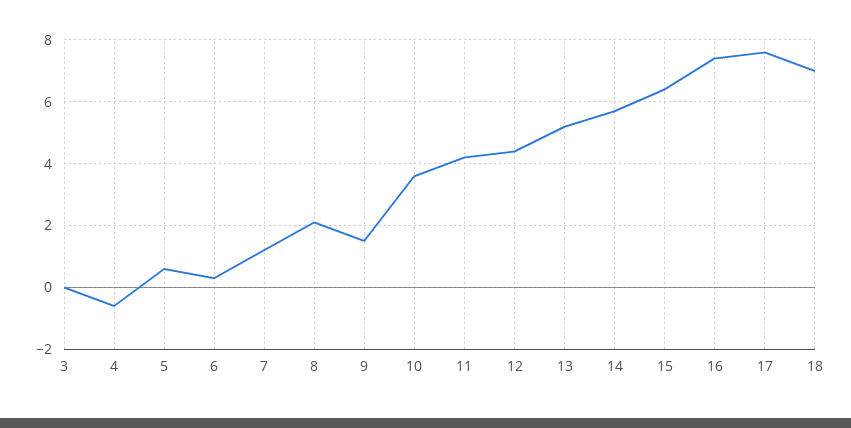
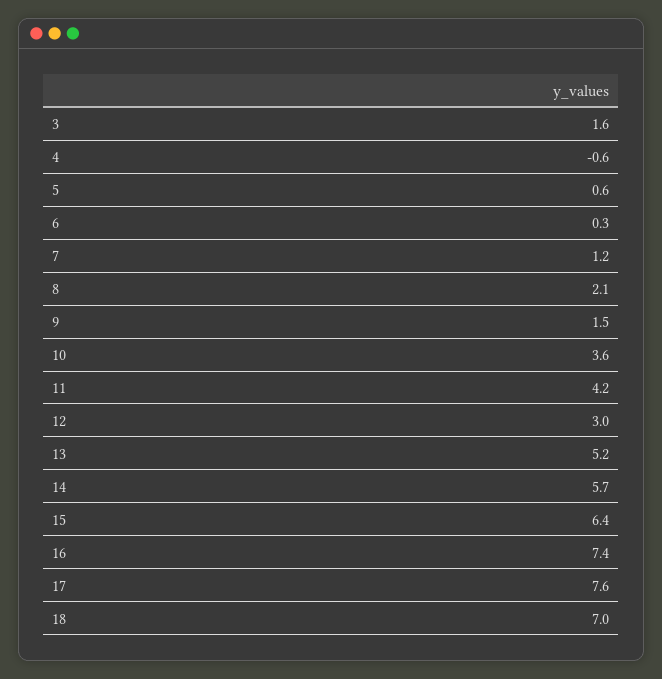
3: 0 -> 1.6
12: 4.5 -> 3

